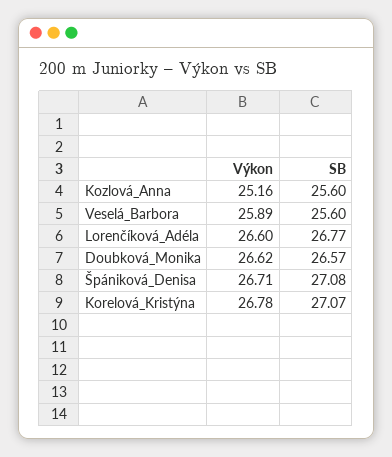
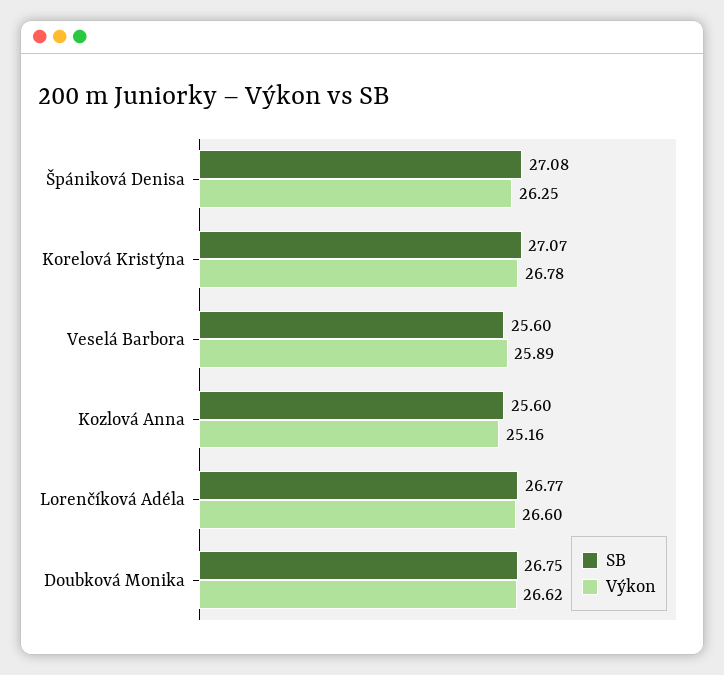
SB, Doubková_Monika: 26.57 -> 26.75
Výkon, Špániková_Denisa: 26.71 -> 26.25

